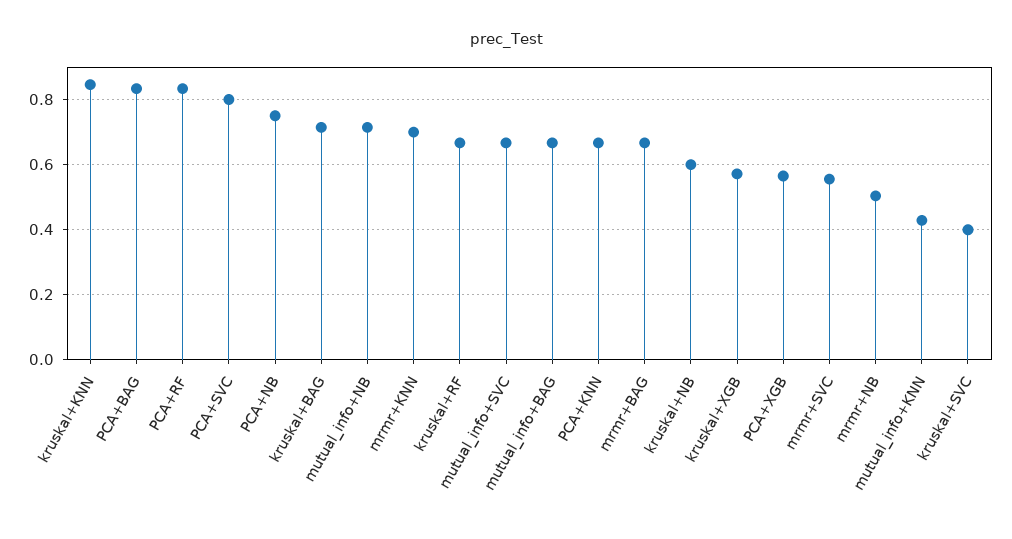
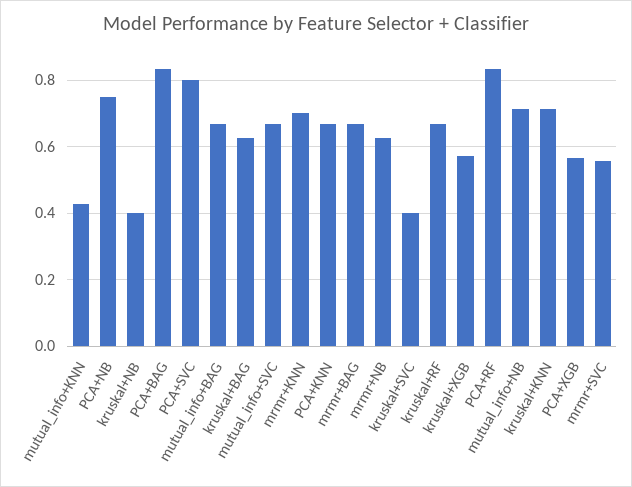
kruskal+KNN: 0.84 -> 0.72
kruskal+BAG: 0.72 -> 0.62
kruskal+NB: 0.6 -> 0.4
mrmr+NB: 0.5 -> 0.62

